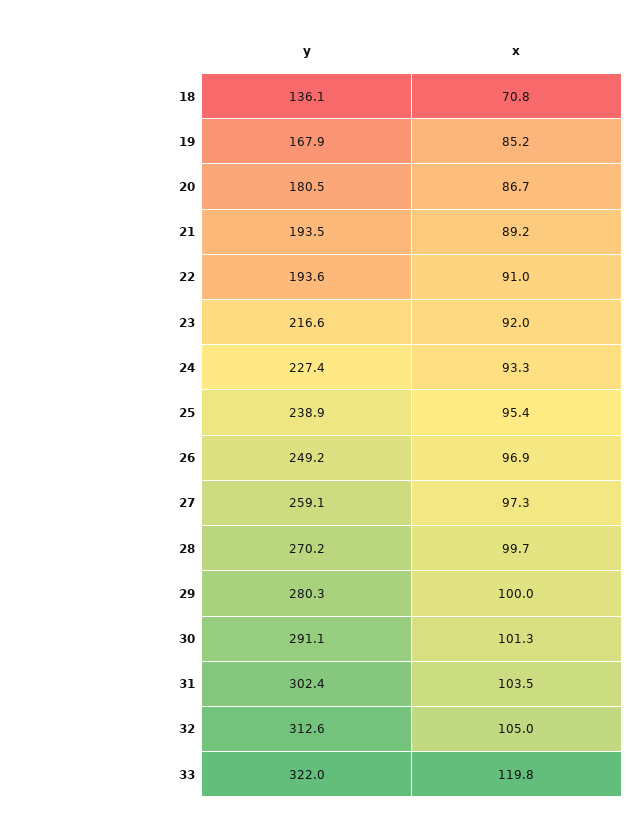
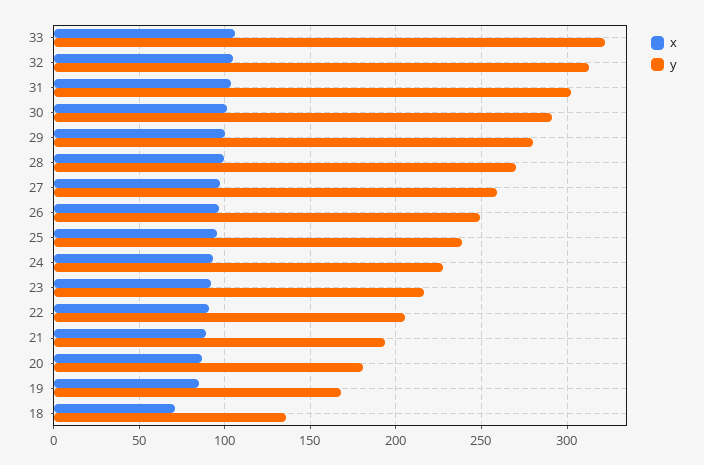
y, 22: 193.6 -> 205
x, 33: 119.8 -> 105

